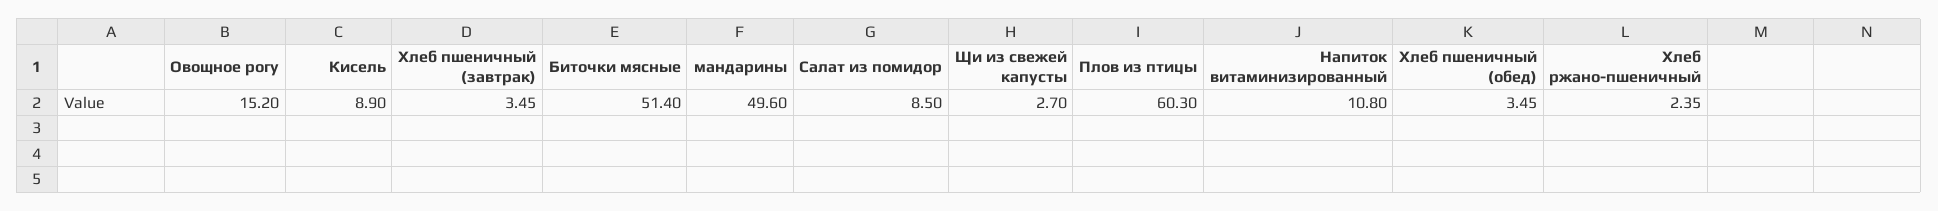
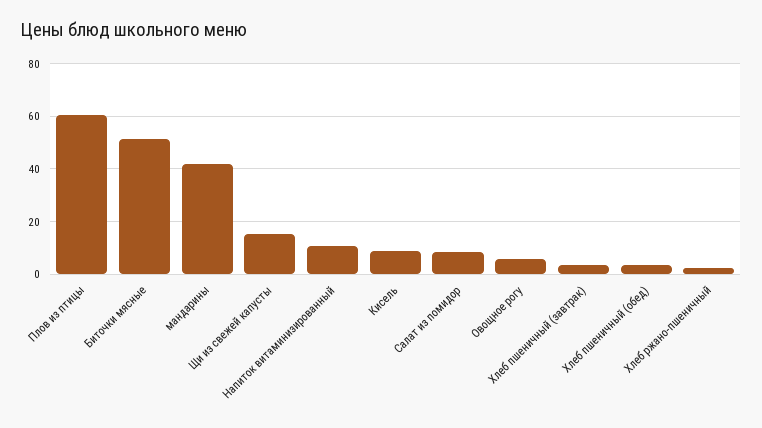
Овощное рогу: 15.2 -> 5
мандарины: 49.6 -> 42.5
Щи из свежей капусты: 2.7 -> 15

